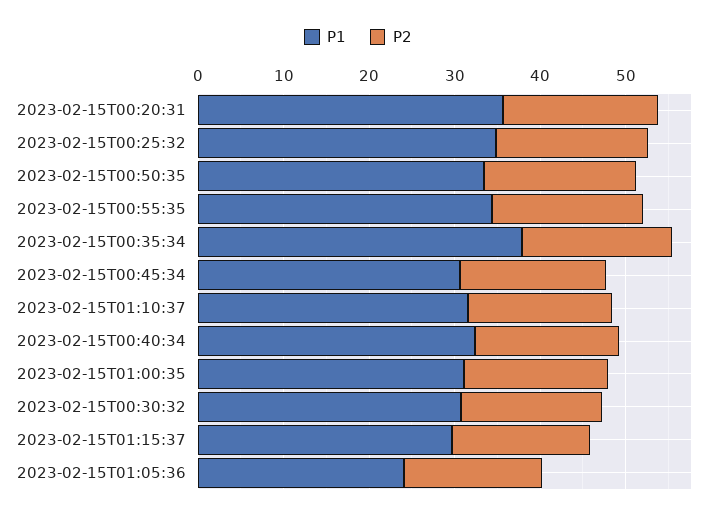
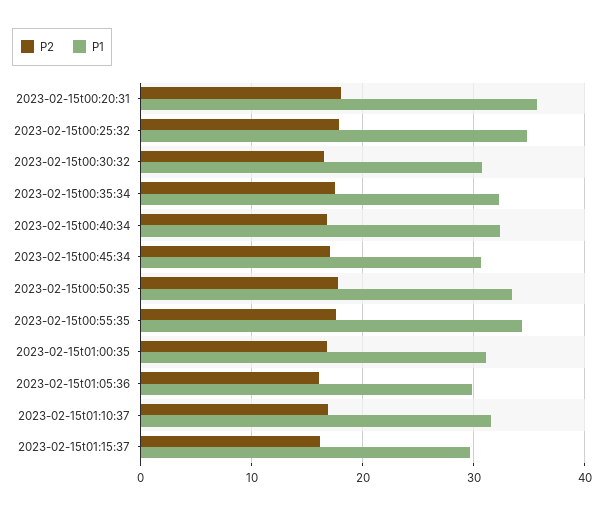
P1, 2023-02-15T00:35:34: 38 -> 32
P1, 2023-02-15T01:05:36: 24 -> 30

